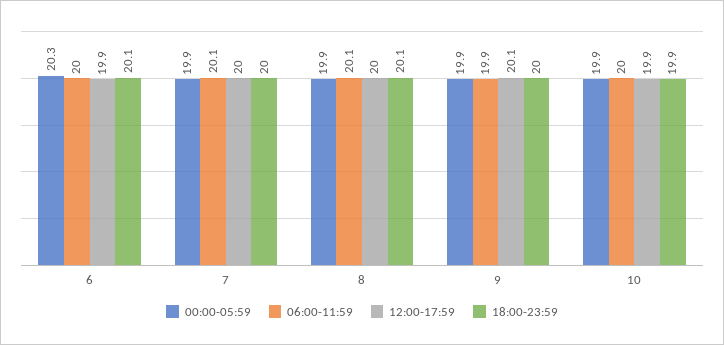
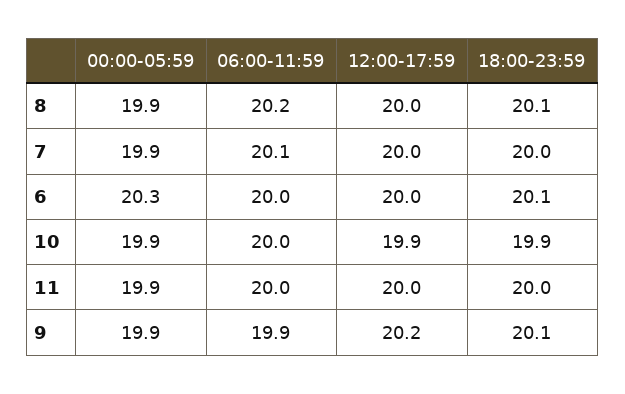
12:00-17:59, 6: 19.9 -> 20
06:00-11:59, 8: 20.1 -> 20.2
12:00-17:59, 9: 20.1 -> 20.2
18:00-23:59, 9: 20 -> 20.1
00:00-05:59, 11: none -> 19.9
06:00-11:59, 11: none -> 20
12:00-17:59, 11: none -> 20
18:00-23:59, 11: none -> 20

